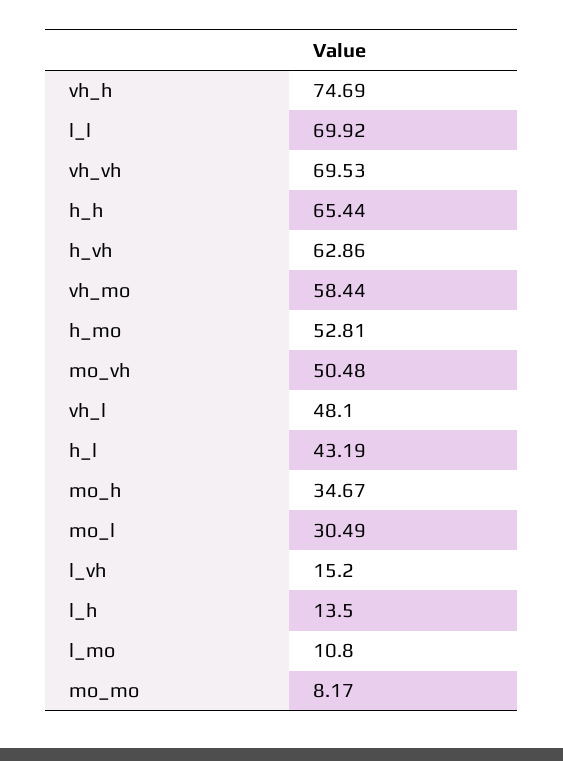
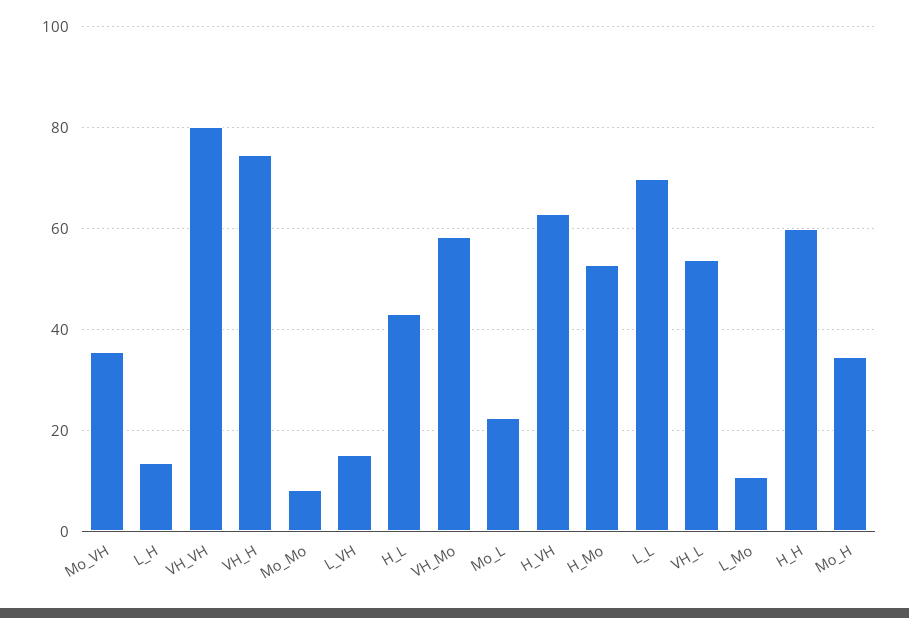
vh_vh: 69.53 -> 80
h_h: 65.44 -> 60
mo_vh: 50.48 -> 36
vh_l: 48.1 -> 54
mo_l: 30.49 -> 22

